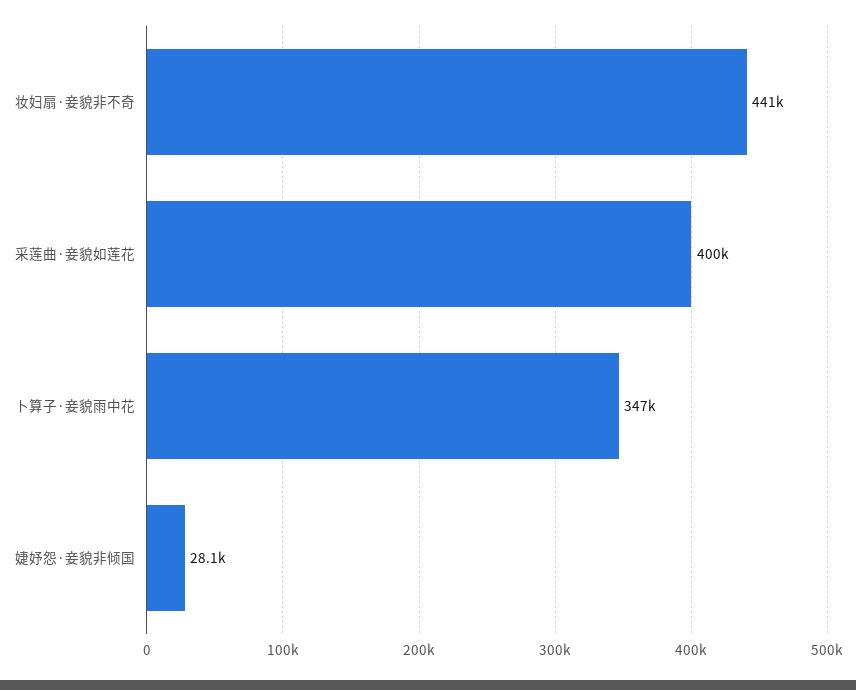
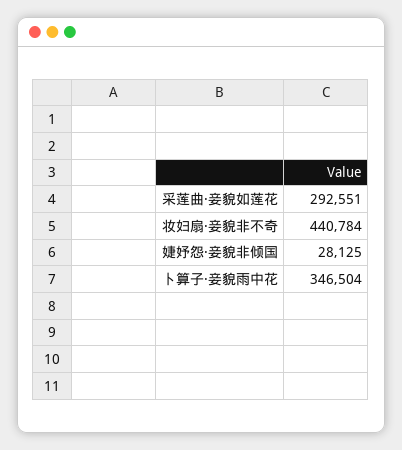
采莲曲·妾貌如莲花: 400000 -> 292551

